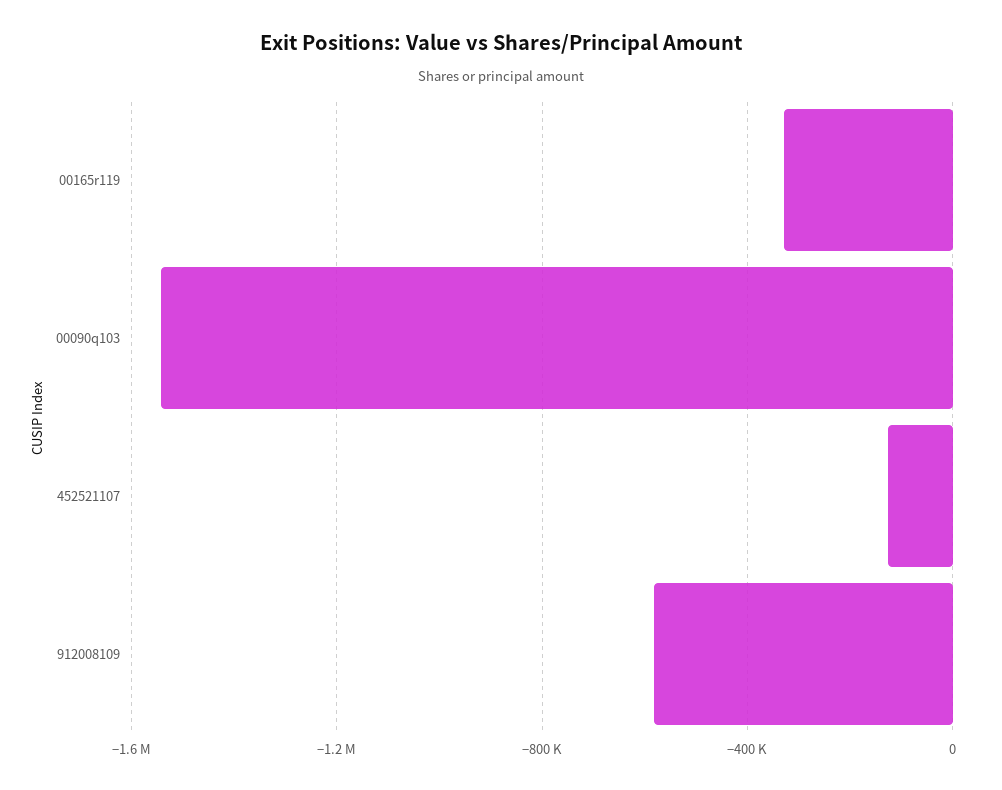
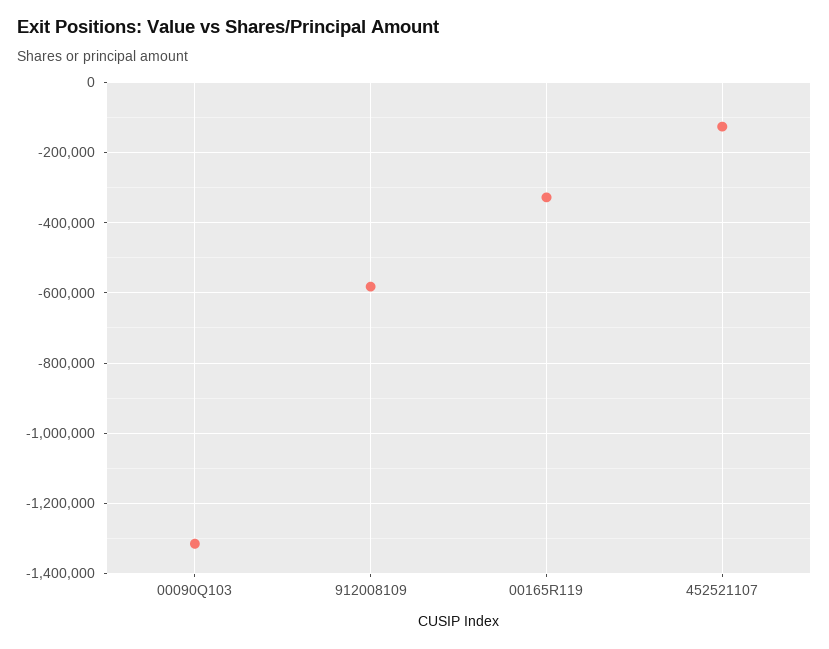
00090q103: -1550000 -> -1320000

